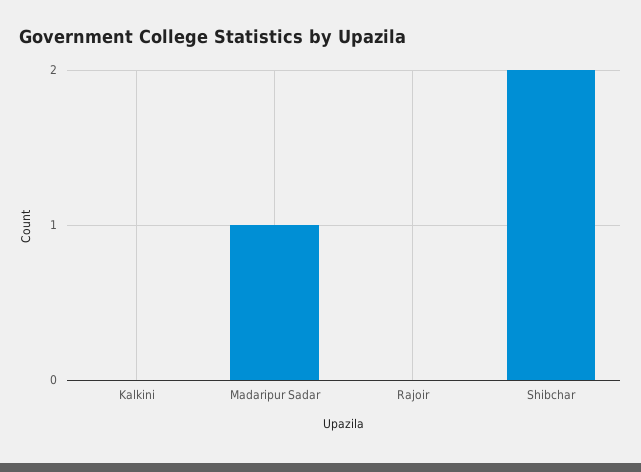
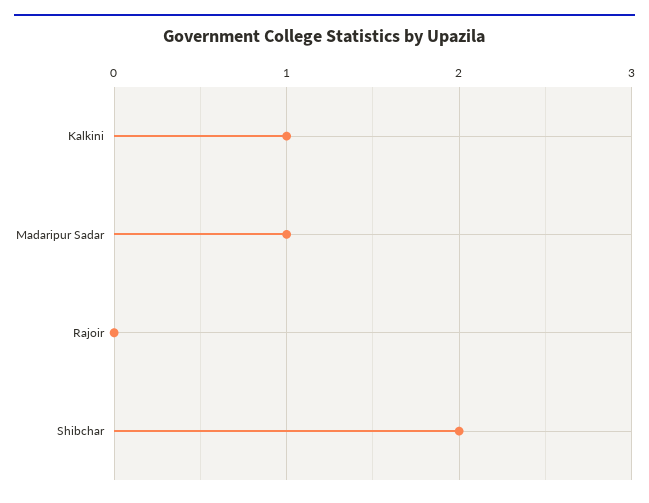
Kalkini: 0 -> 1

